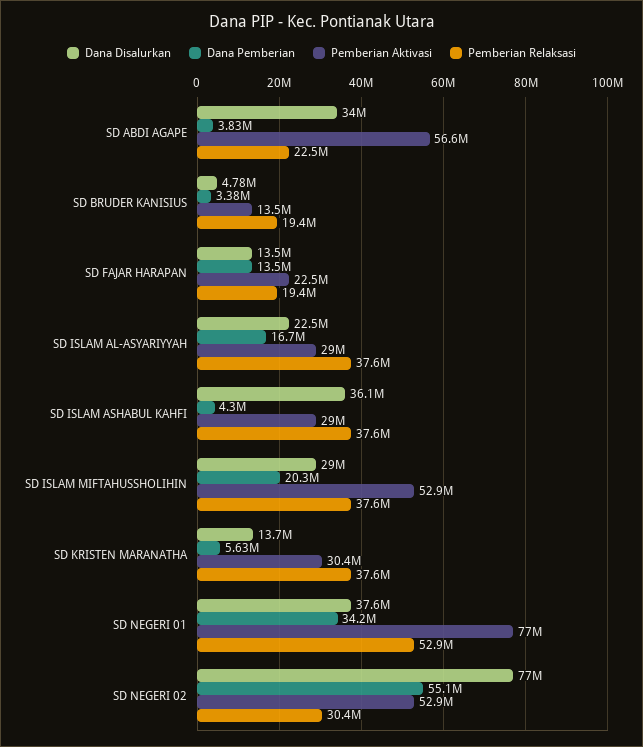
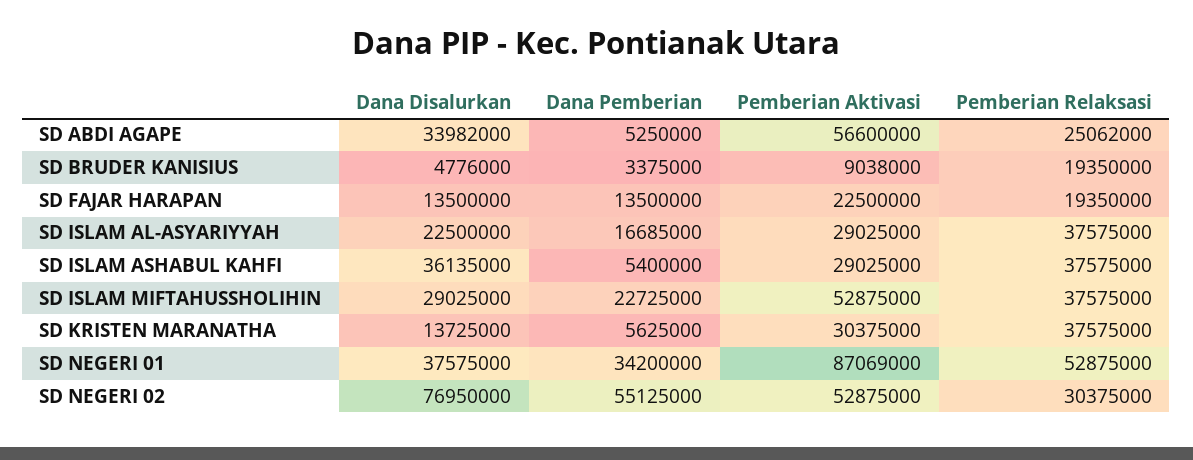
Dana Pemberian, SD ABDI AGAPE: 3830000 -> 5250000
Pemberian Relaksasi, SD ABDI AGAPE: 22500000 -> 25062000
Pemberian Aktivasi, SD BRUDER KANISIUS: 13500000 -> 9038000
Dana Pemberian, SD ISLAM ASHABUL KAHFI: 4300000 -> 5400000
Dana Pemberian, SD ISLAM MIFTAHUSSHOLIHIN: 20300000 -> 22725000
Pemberian Aktivasi, SD NEGERI 01: 77000000 -> 87069000

